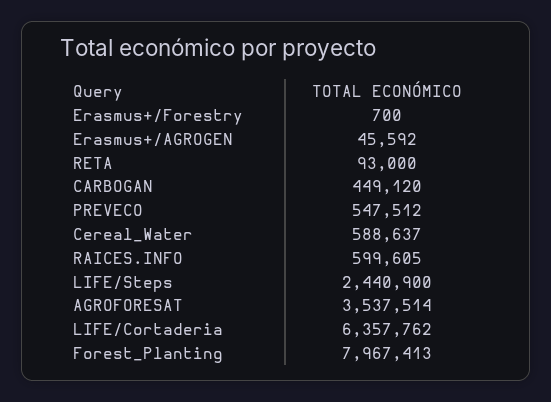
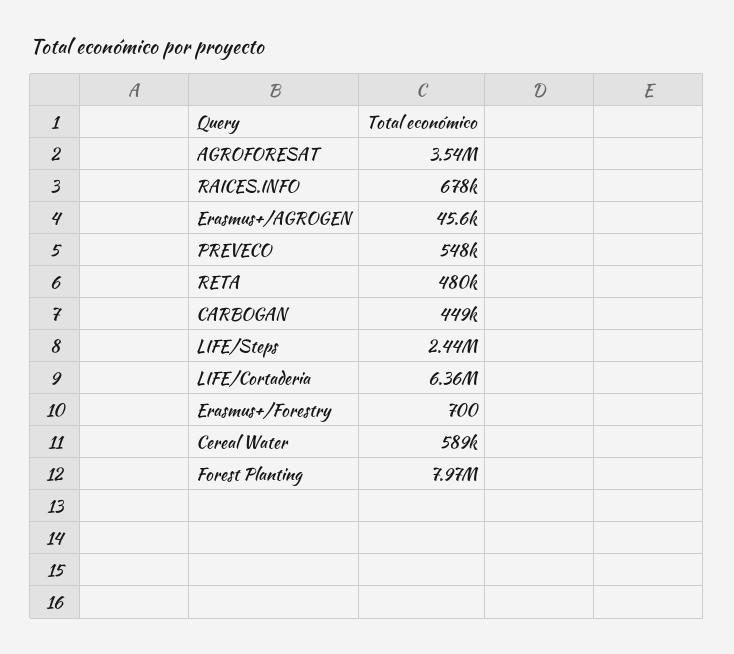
RETA: 93000 -> 480000
RAICES.INFO: 599605 -> 678000

